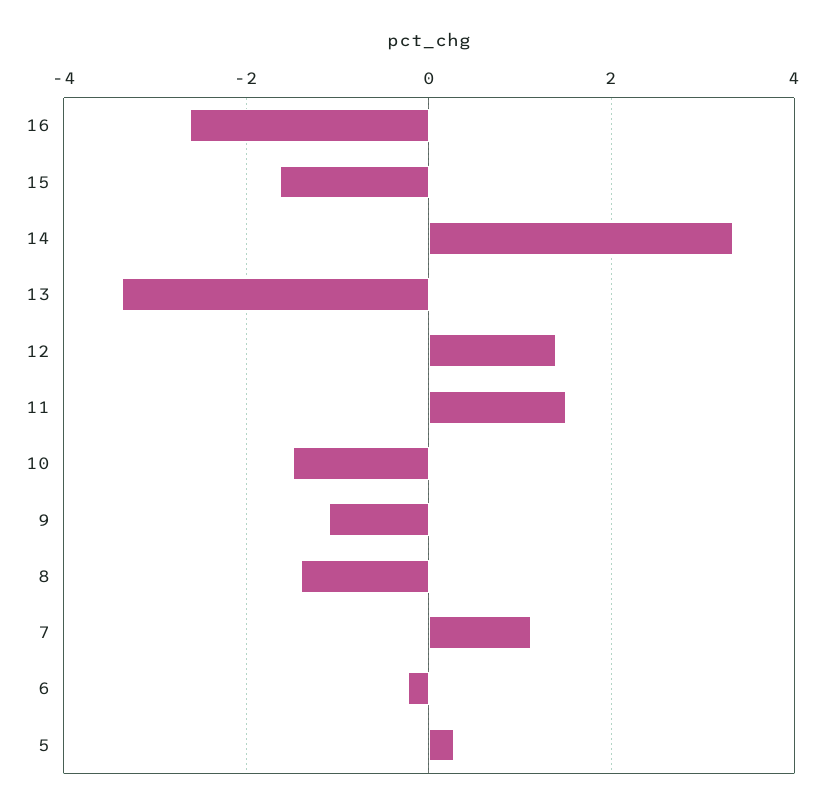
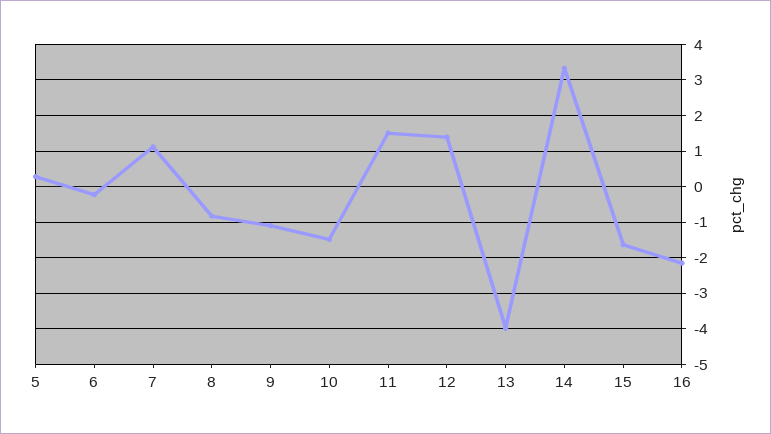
16: -2.6 -> -2.2
13: -3.4 -> -4
8: -1.4 -> -0.8

